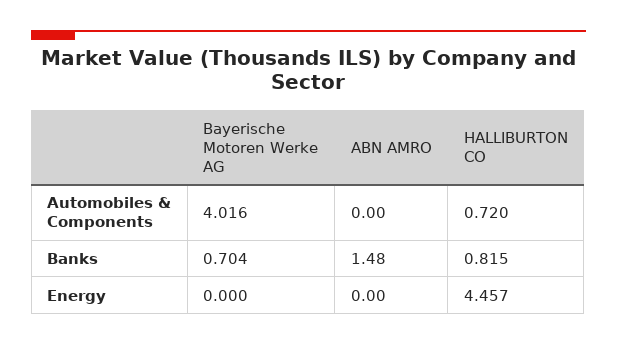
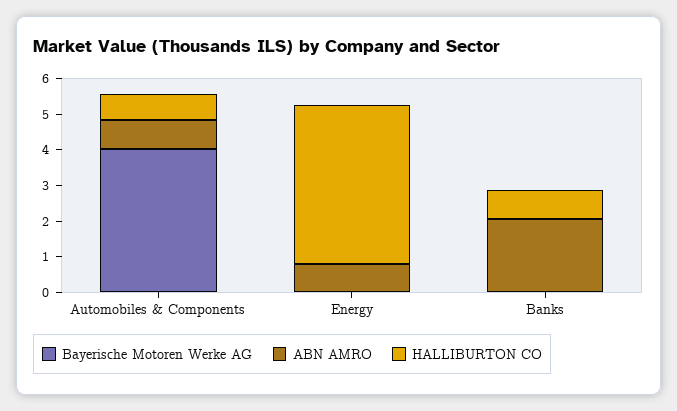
ABN AMRO, Automobiles & Components: 0 -> 0.75
Bayerische Motoren Werke AG, Banks: 0.704 -> 0
ABN AMRO, Banks: 1.48 -> 2
ABN AMRO, Energy: 0 -> 0.75

